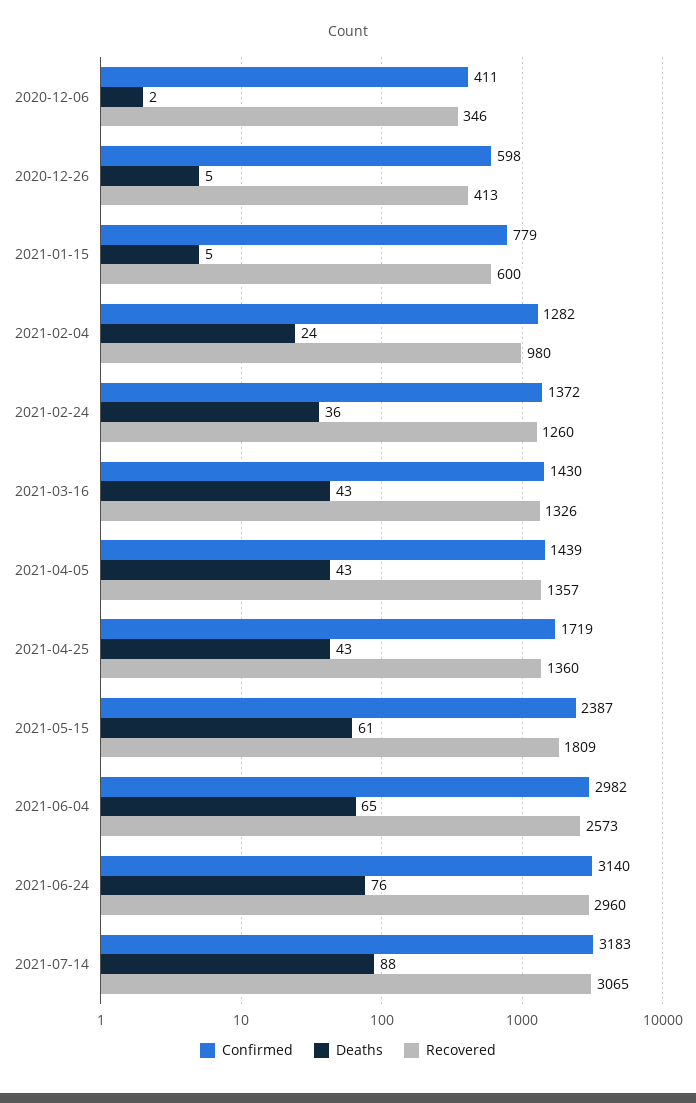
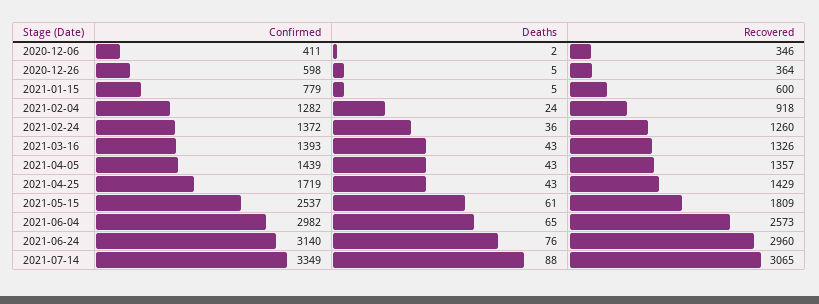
Recovered, 2020-12-26: 413 -> 364
Recovered, 2021-02-04: 980 -> 918
Confirmed, 2021-03-16: 1430 -> 1393
Recovered, 2021-04-25: 1360 -> 1429
Confirmed, 2021-05-15: 2387 -> 2537
Confirmed, 2021-07-14: 3183 -> 3349

